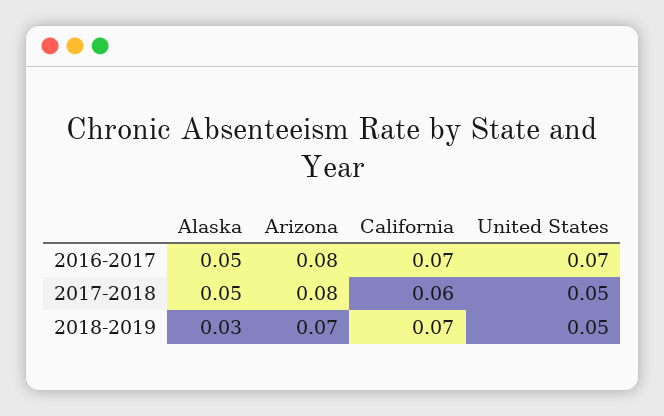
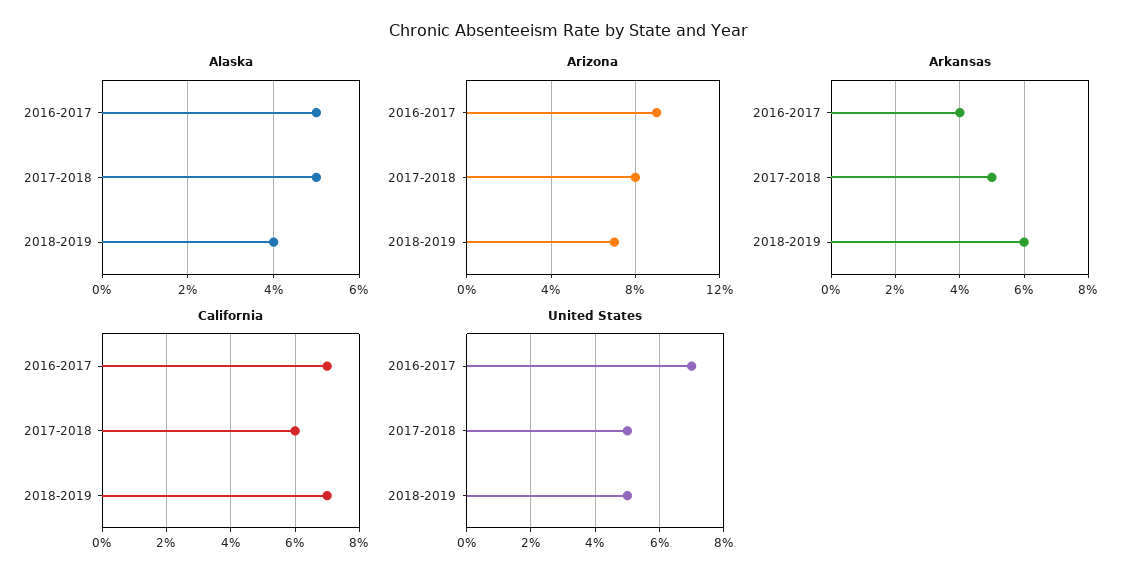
Arizona, 2016-2017: 0.08 -> 0.09
Alaska, 2018-2019: 0.03 -> 0.04
Arkansas, 2016-2017: none -> 0.04
Arkansas, 2017-2018: none -> 0.05
Arkansas, 2018-2019: none -> 0.06

